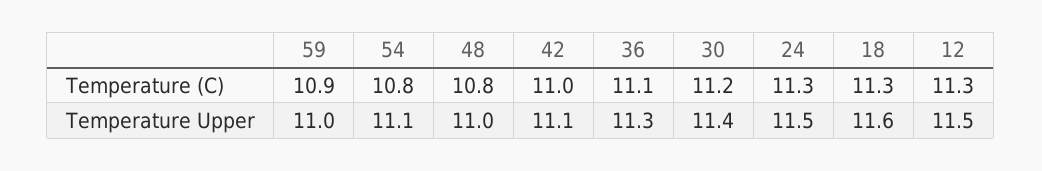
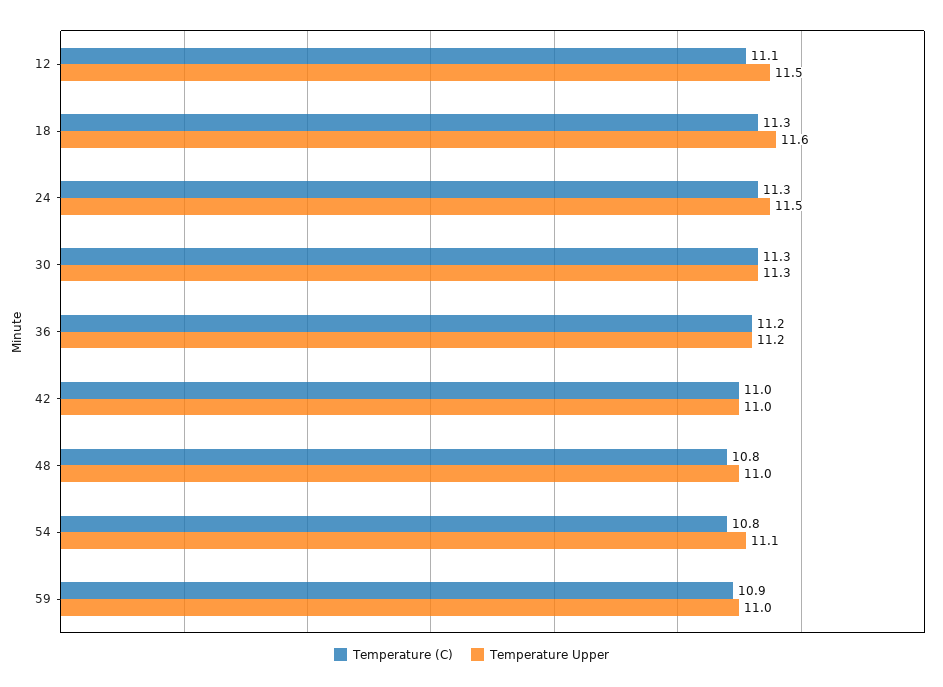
Temperature (C), 36: 11.1 -> 11.2
Temperature (C), 30: 11.2 -> 11.3
Temperature (C), 12: 11.3 -> 11.1
Temperature Upper, 42: 11.1 -> 11
Temperature Upper, 36: 11.3 -> 11.2
Temperature Upper, 30: 11.4 -> 11.3

